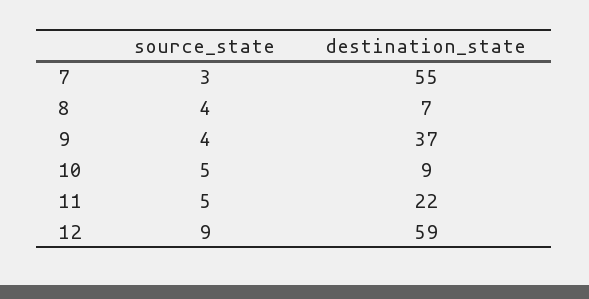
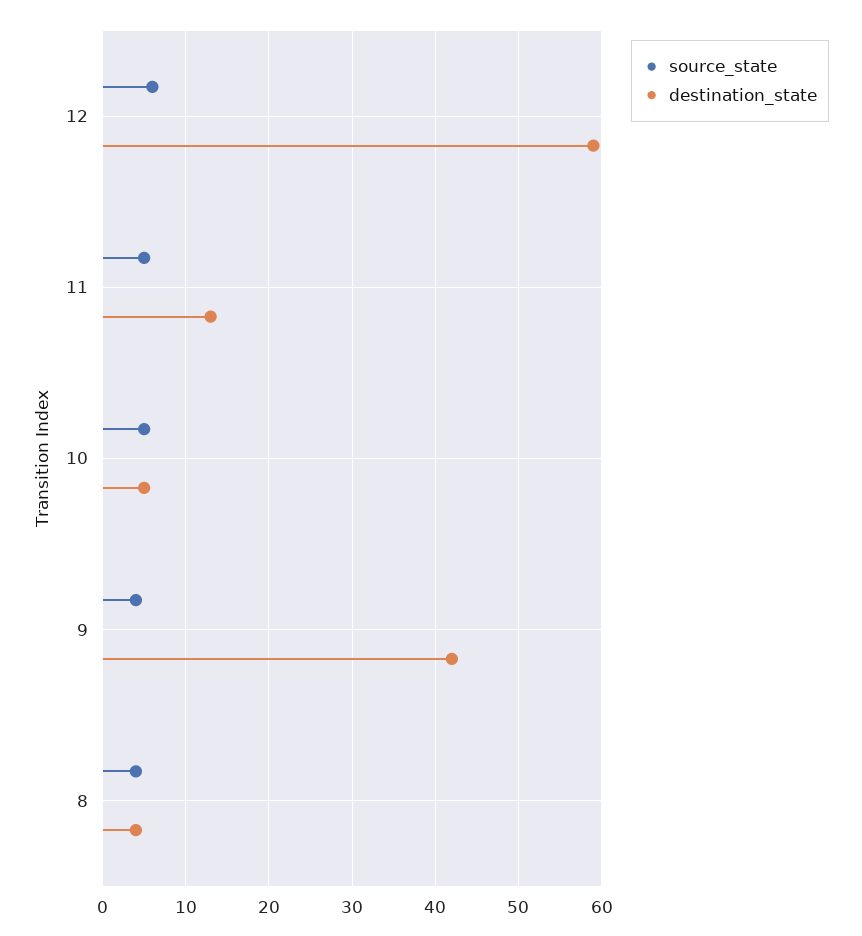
source_state, 7: 3 -> none
destination_state, 7: 55 -> none
destination_state, 8: 7 -> 4
destination_state, 9: 37 -> 42
destination_state, 10: 9 -> 5
destination_state, 11: 22 -> 13
source_state, 12: 9 -> 6

